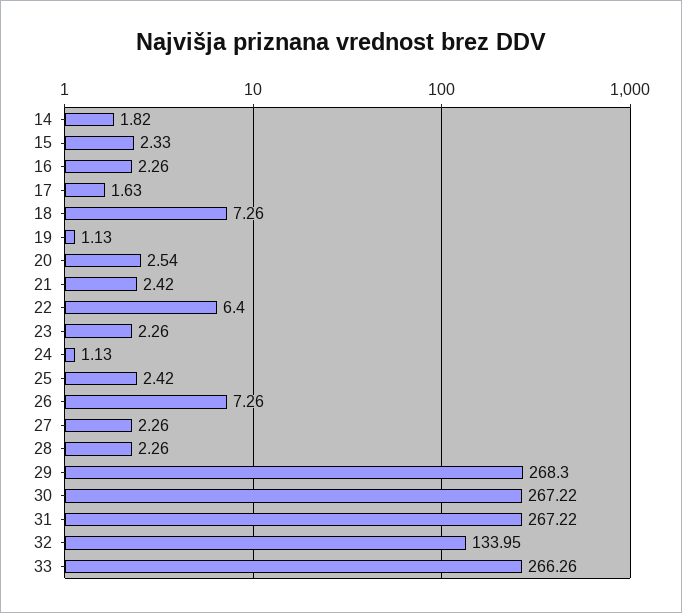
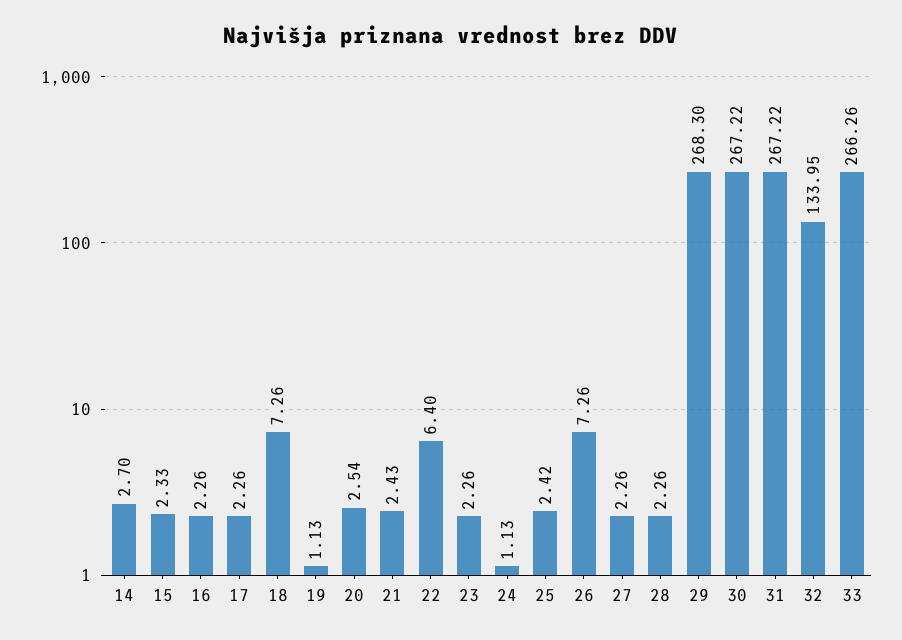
14: 1.82 -> 2.7
17: 1.63 -> 2.26
21: 2.42 -> 2.43

